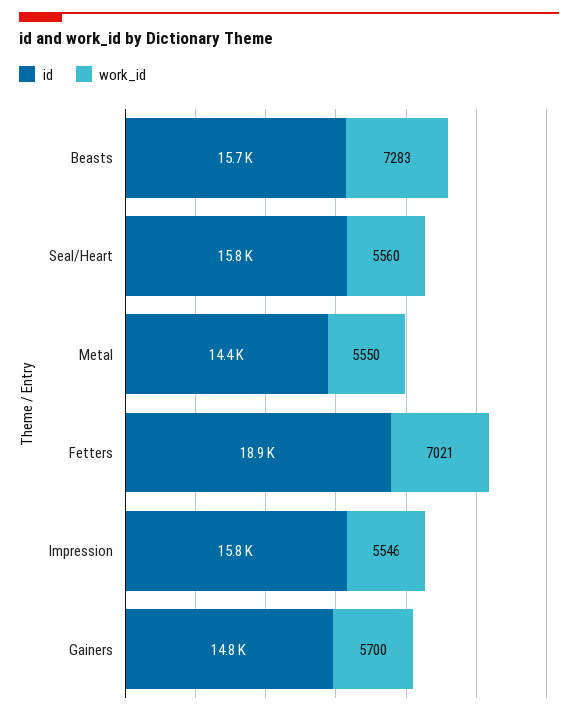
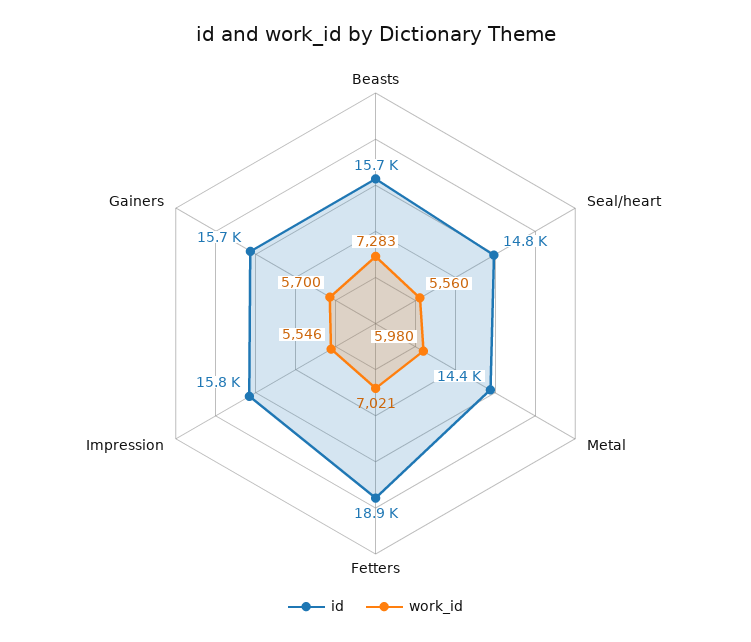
id, Seal/Heart: 15800 -> 14800
work_id, Metal: 5550 -> 5980
id, Gainers: 14800 -> 15700

